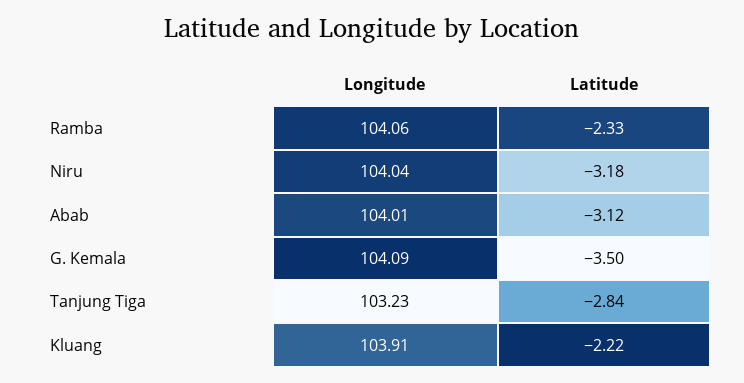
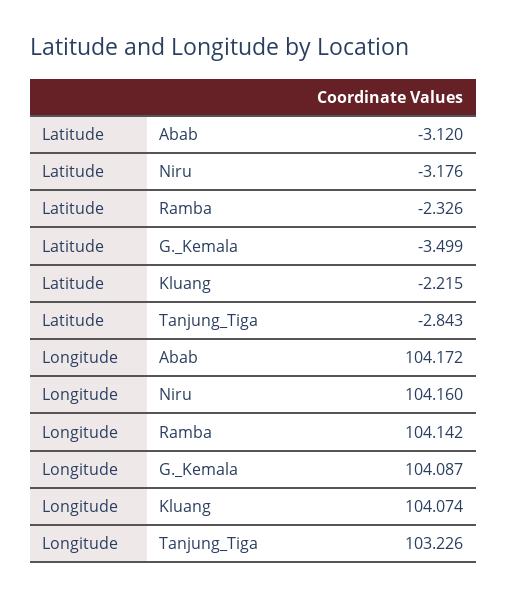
Longitude, Ramba: 104.06 -> 104.142
Longitude, Niru: 104.04 -> 104.16
Longitude, Abab: 104.01 -> 104.172
Longitude, Kluang: 103.91 -> 104.074

